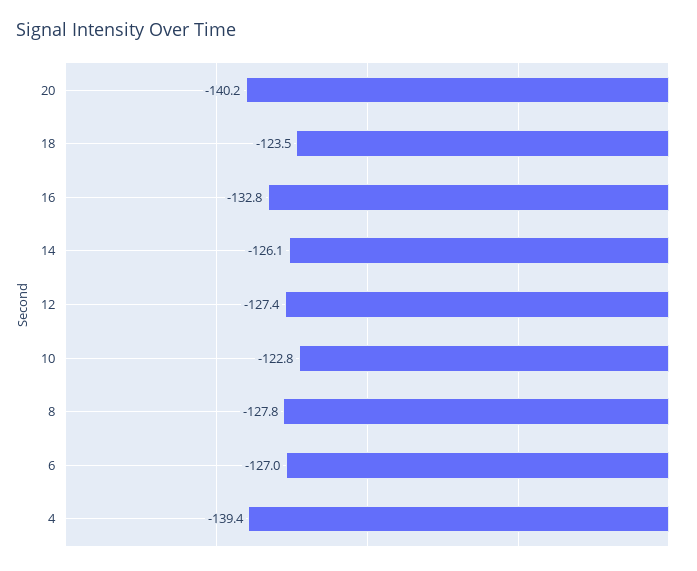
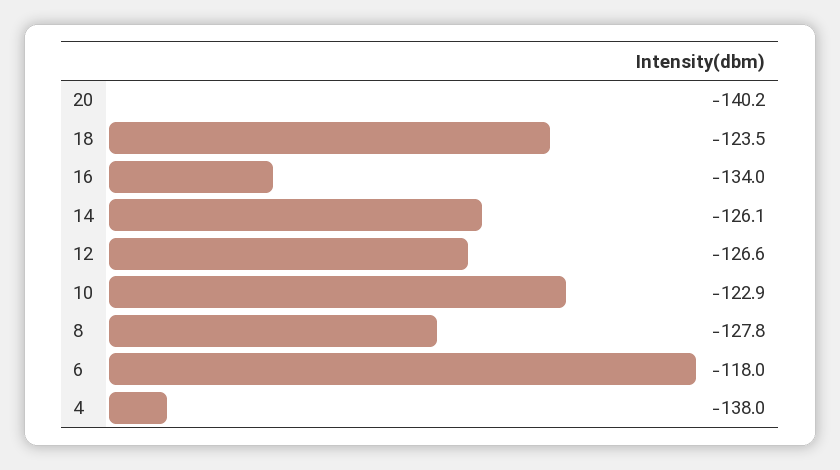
16: -132.8 -> -134
12: -127.4 -> -126.6
10: -122.8 -> -122.9
6: -127 -> -118
4: -139.4 -> -138

